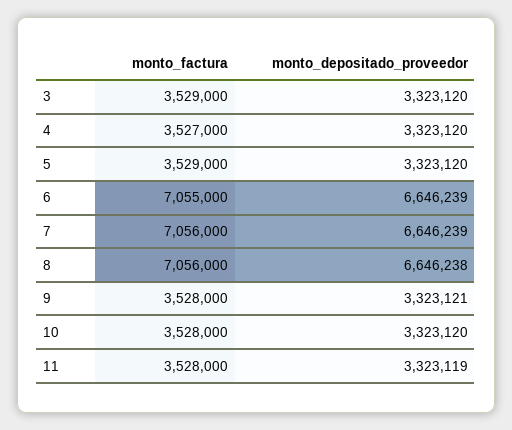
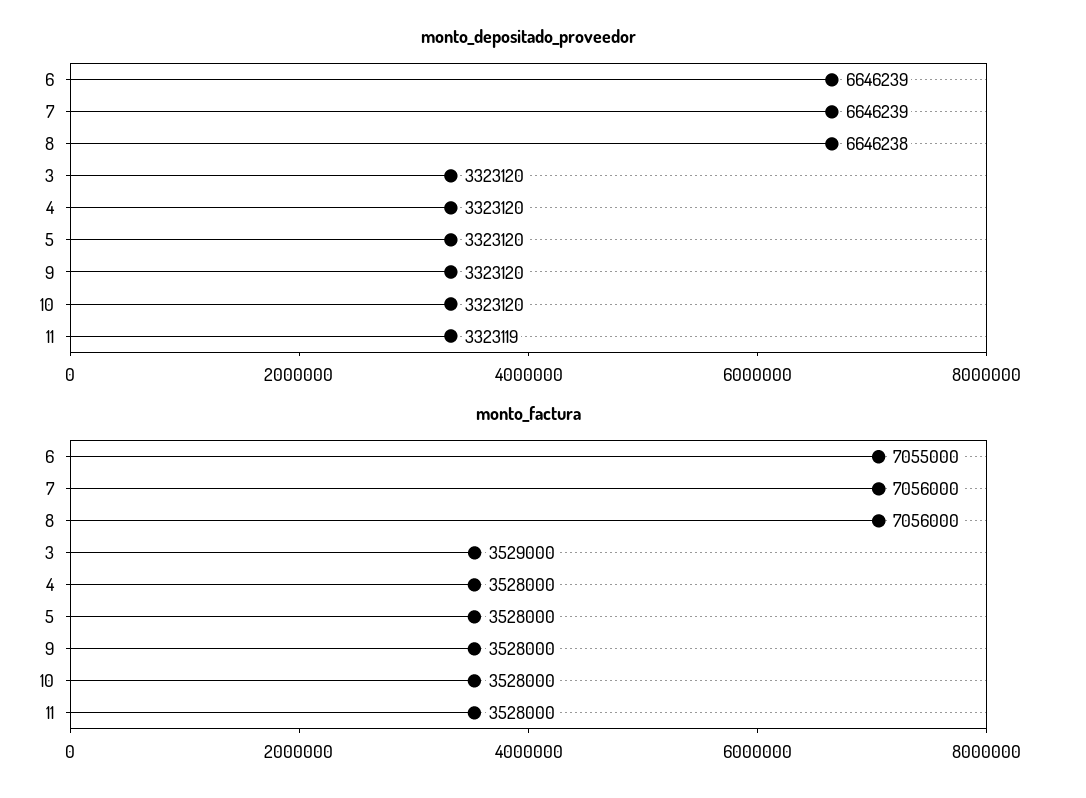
monto_factura, 4: 3527000 -> 3528000
monto_factura, 5: 3529000 -> 3528000
monto_depositado_proveedor, 9: 3323121 -> 3323120

